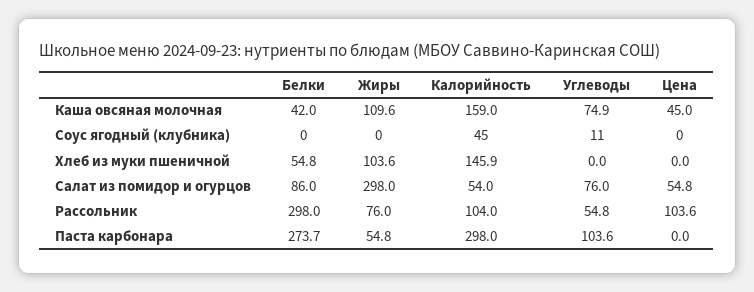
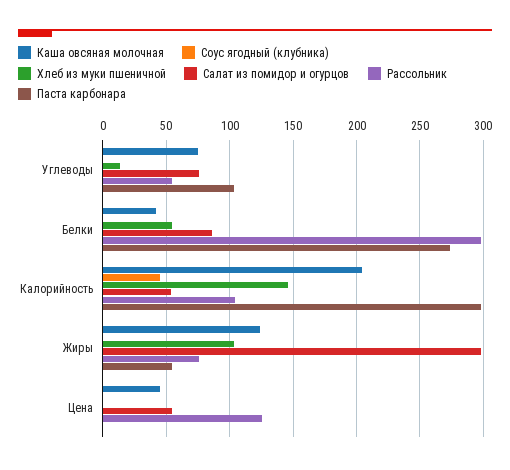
Каша овсяная молочная, Жиры: 109.6 -> 125
Каша овсяная молочная, Калорийность: 159 -> 205
Соус ягодный (клубника), Углеводы: 11 -> 0
Хлеб из муки пшеничной, Углеводы: 0 -> 15
Рассольник, Цена: 103.6 -> 125

